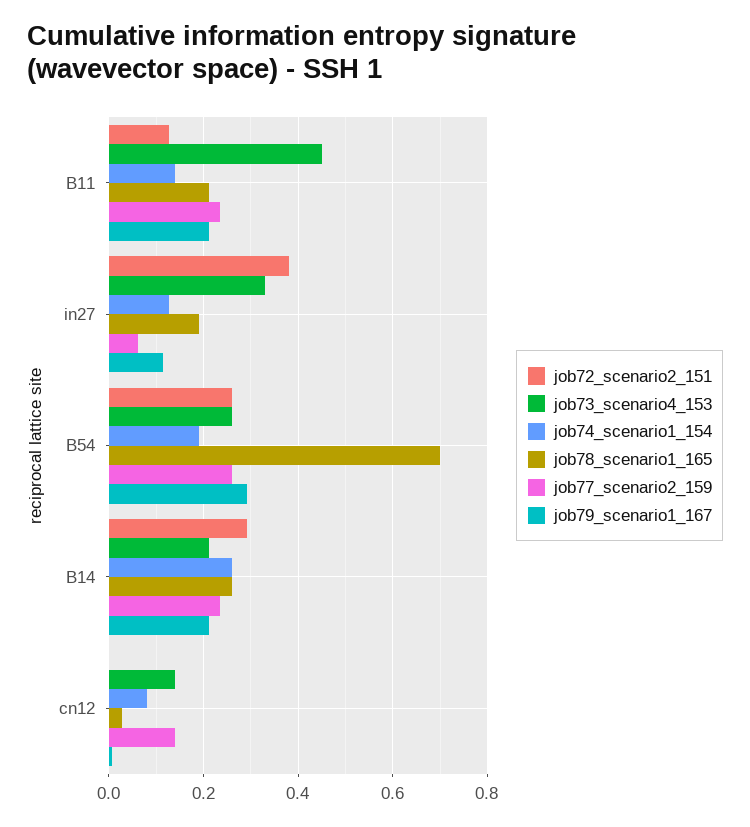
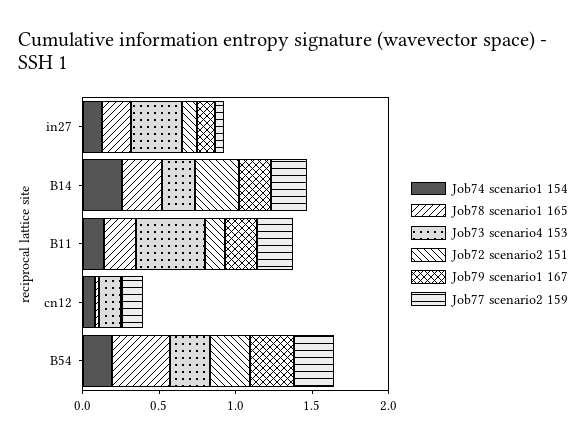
job72_scenario2_151, in27: 0.38 -> 0.1
job78_scenario1_165, B54: 0.7 -> 0.4

